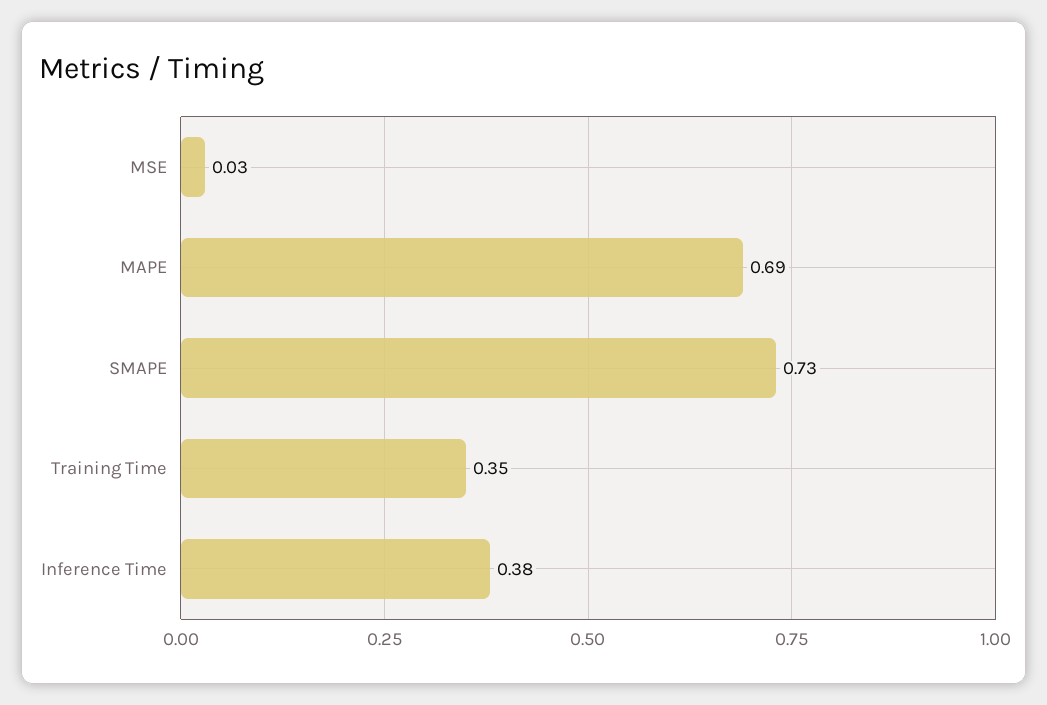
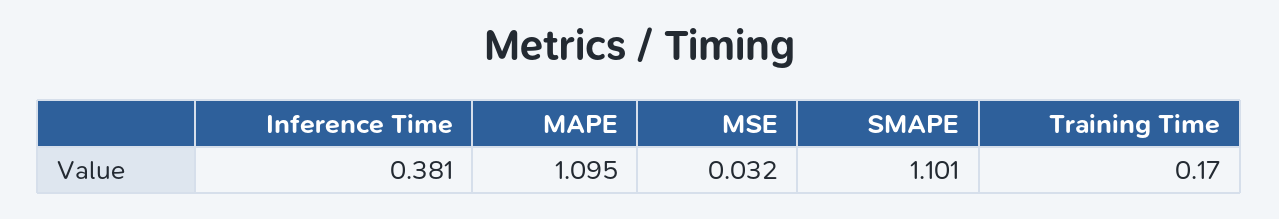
MAPE: 0.69 -> 1.095
SMAPE: 0.73 -> 1.101
Training Time: 0.35 -> 0.17

